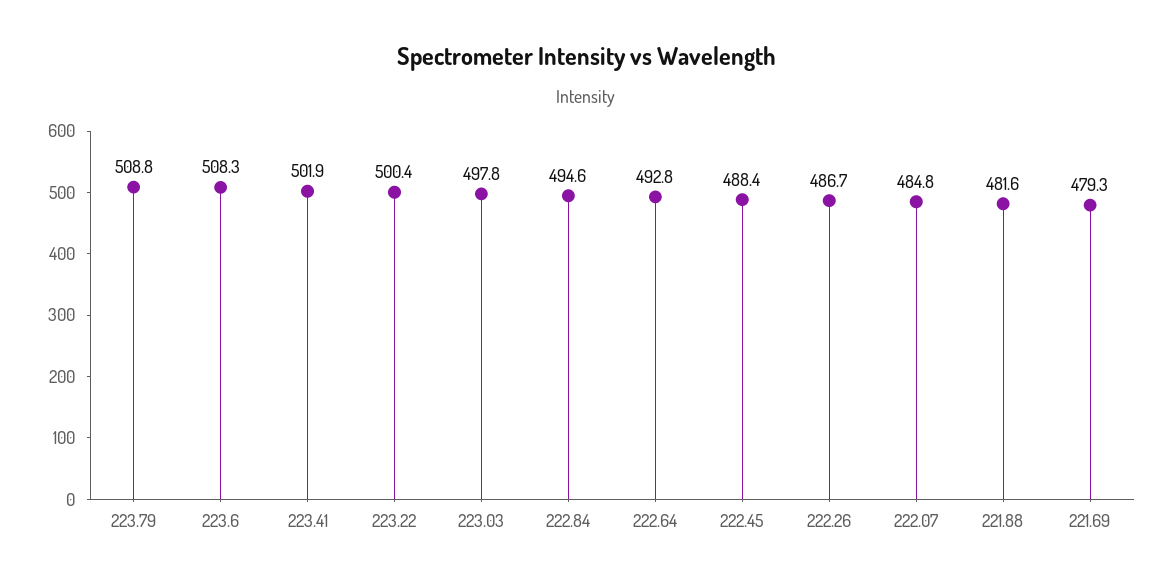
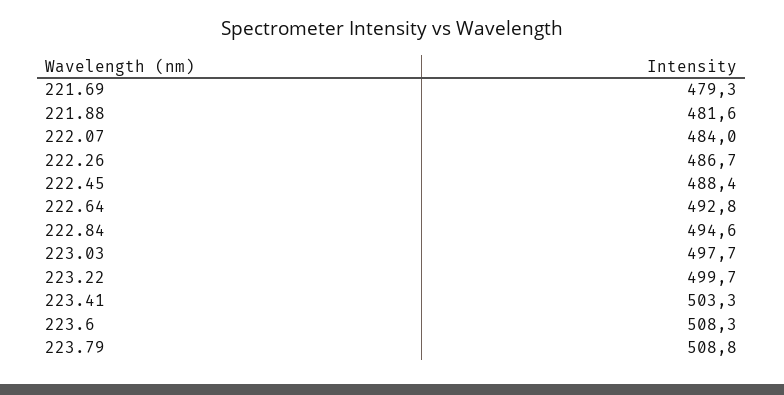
223.41: 501.9 -> 503.3
223.22: 500.4 -> 499.7
223.03: 497.8 -> 497.7
222.07: 484.8 -> 484

